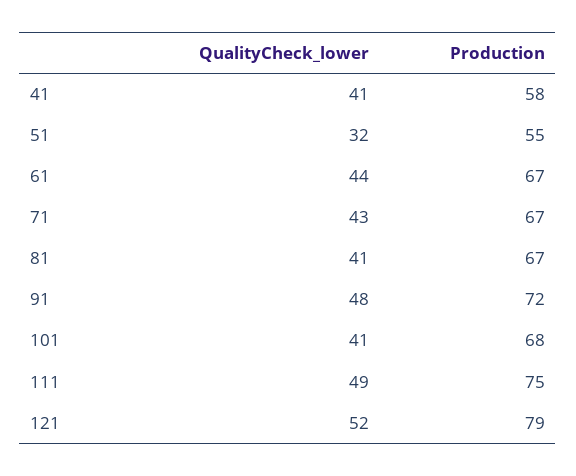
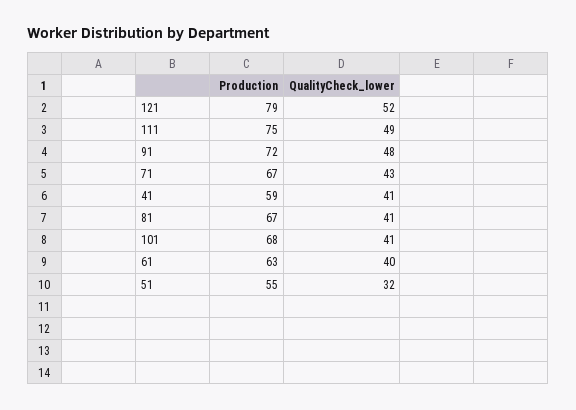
Production, 41: 58 -> 59
QualityCheck_lower, 61: 44 -> 40
Production, 61: 67 -> 63

